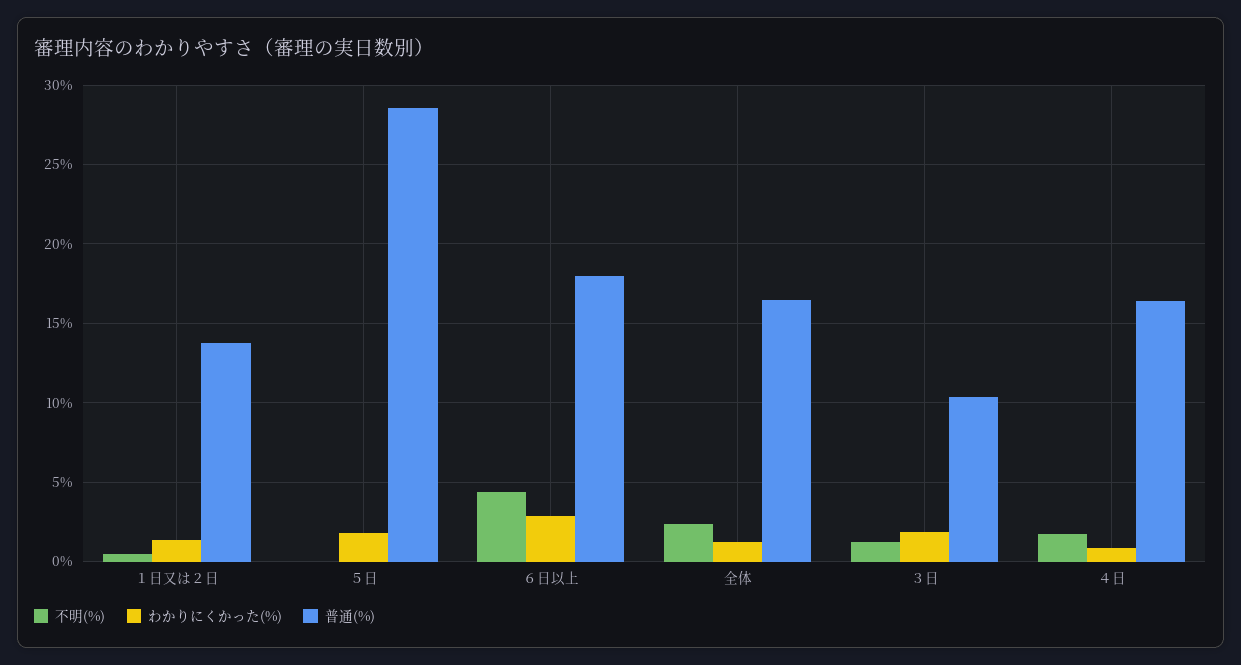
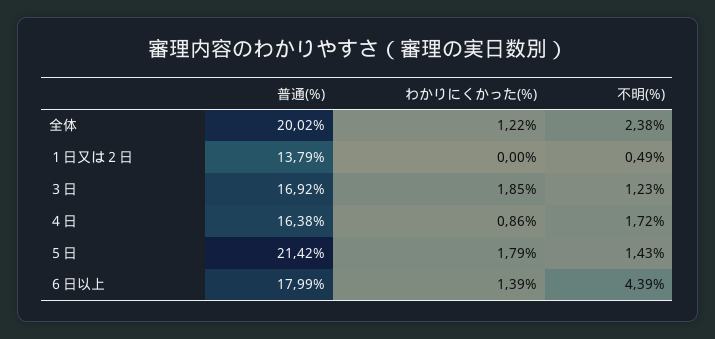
わかりにくかった(%), １日又は２日: 1.5 -> 0
不明(%), ５日: 0 -> 1.43
普通(%), ５日: 28.5 -> 21.42
わかりにくかった(%), ６日以上: 3 -> 1.39
普通(%), 全体: 16.5 -> 20.02
普通(%), ３日: 10.5 -> 16.92

